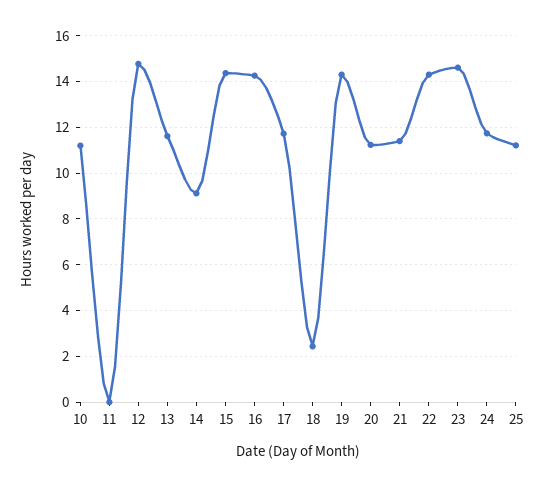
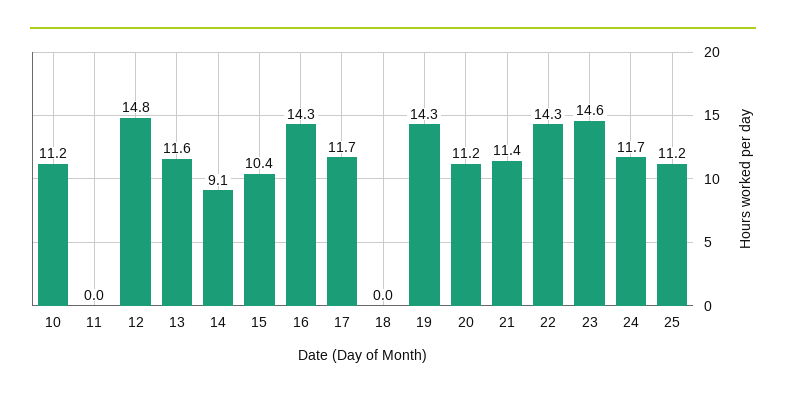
15: 14.5 -> 10.4
18: 2.5 -> 0

